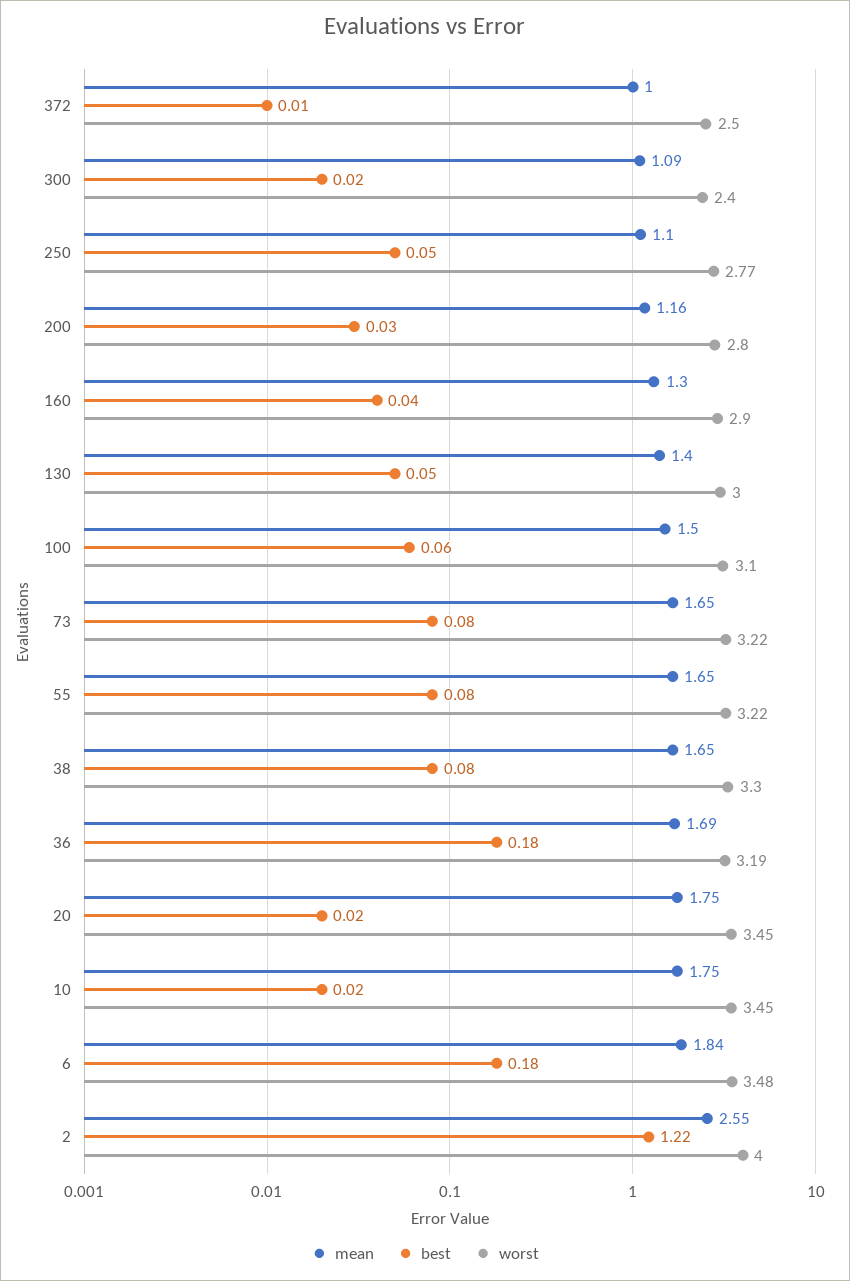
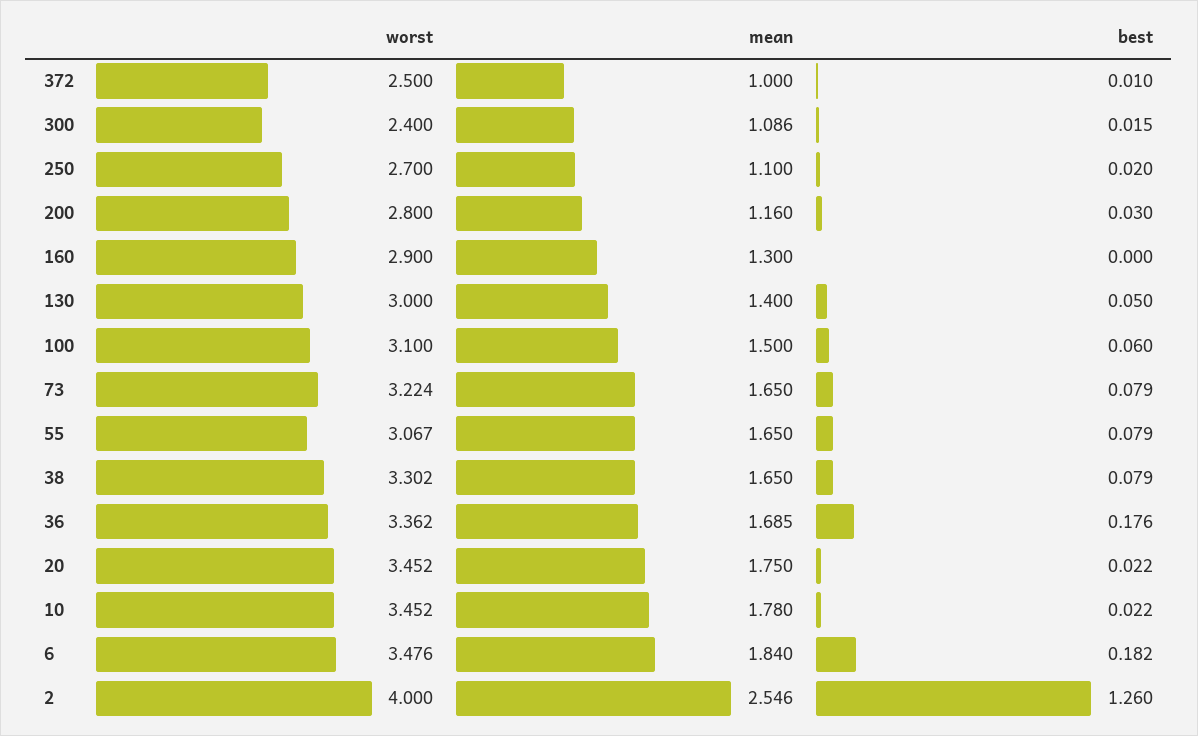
best, 250: 0.05 -> 0.02
worst, 250: 2.77 -> 2.7
best, 160: 0.04 -> 0
worst, 55: 3.22 -> 3.067
worst, 36: 3.19 -> 3.362
mean, 10: 1.75 -> 1.78
best, 2: 1.22 -> 1.26

